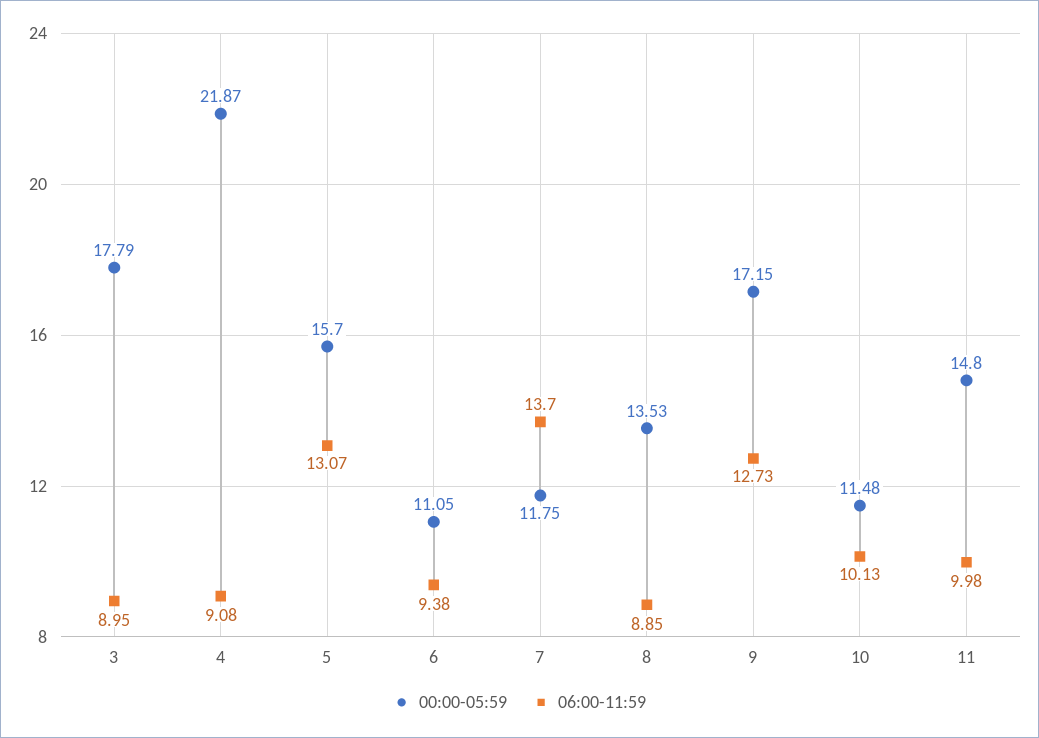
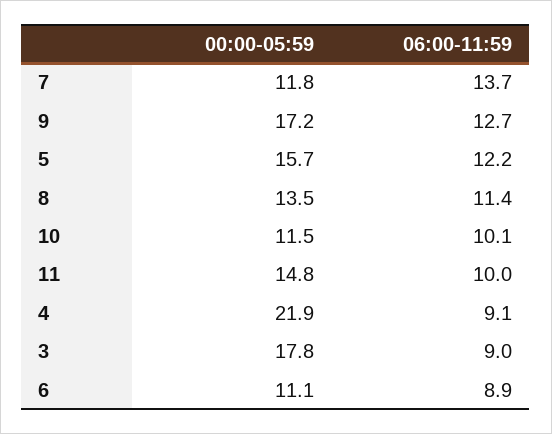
06:00-11:59, 5: 13.07 -> 12.2
06:00-11:59, 6: 9.38 -> 8.9
06:00-11:59, 8: 8.85 -> 11.4

